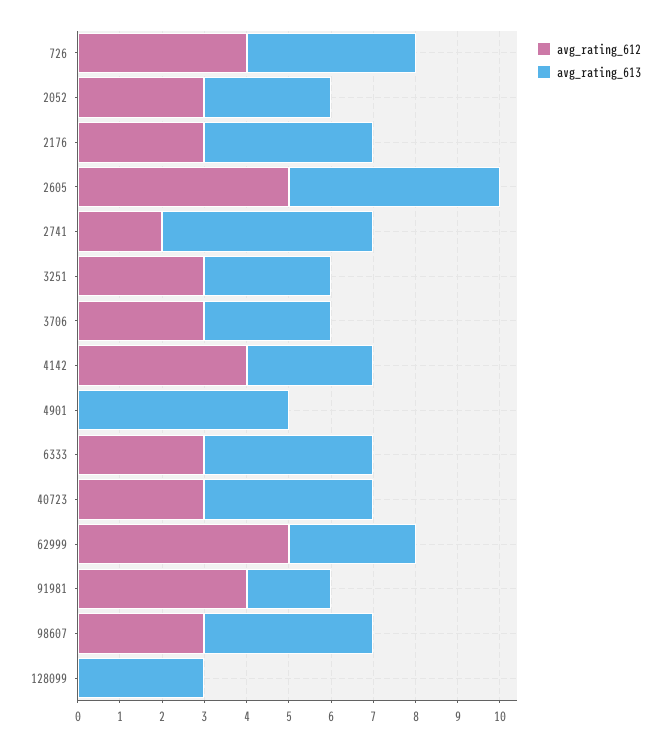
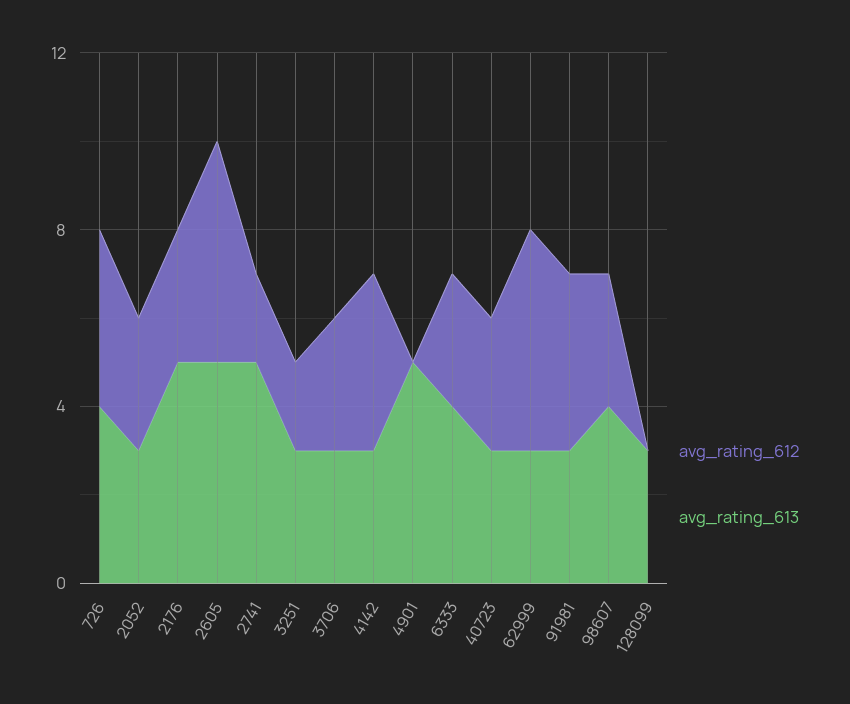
avg_rating_613, 2176: 4 -> 5
avg_rating_612, 3251: 3 -> 2
avg_rating_613, 40723: 4 -> 3
avg_rating_613, 91981: 2 -> 3

